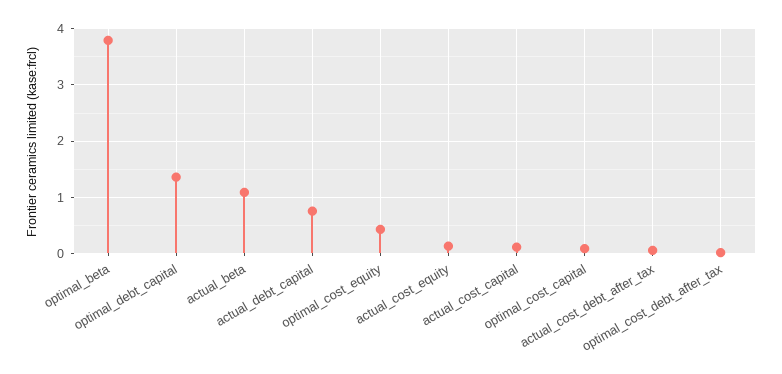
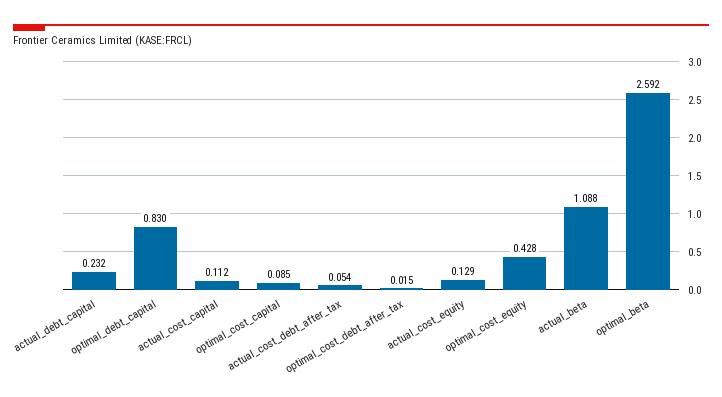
optimal_beta: 3.8 -> 2.592
optimal_debt_capital: 1.4 -> 0.83
actual_debt_capital: 0.8 -> 0.232

